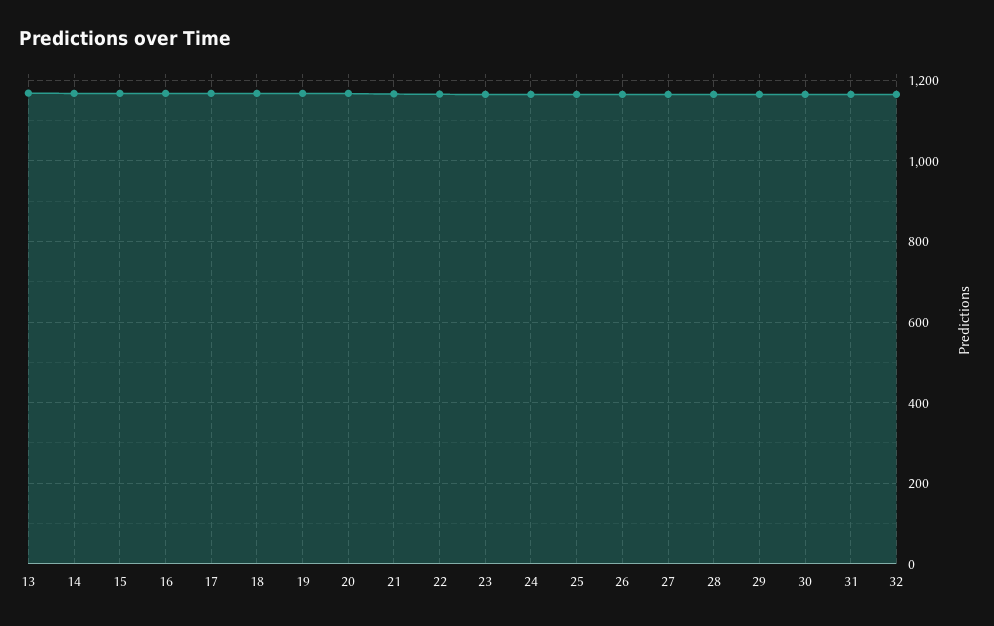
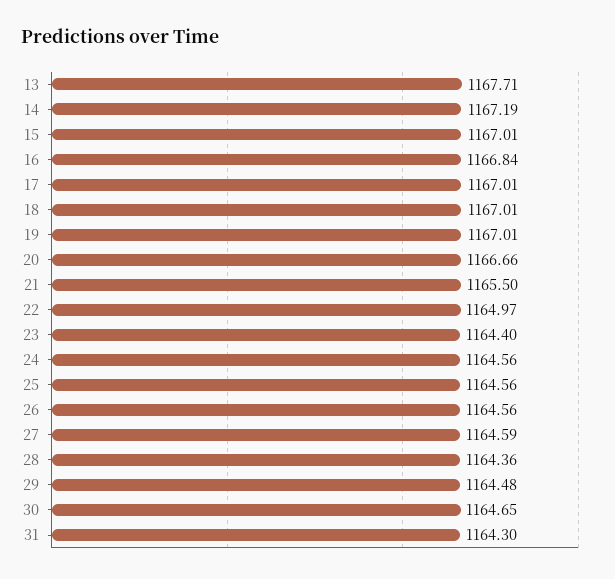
32: 1160 -> none

